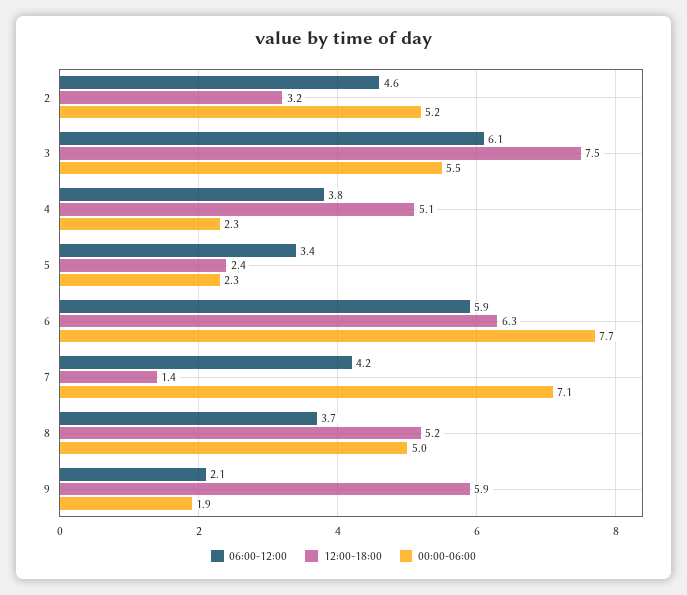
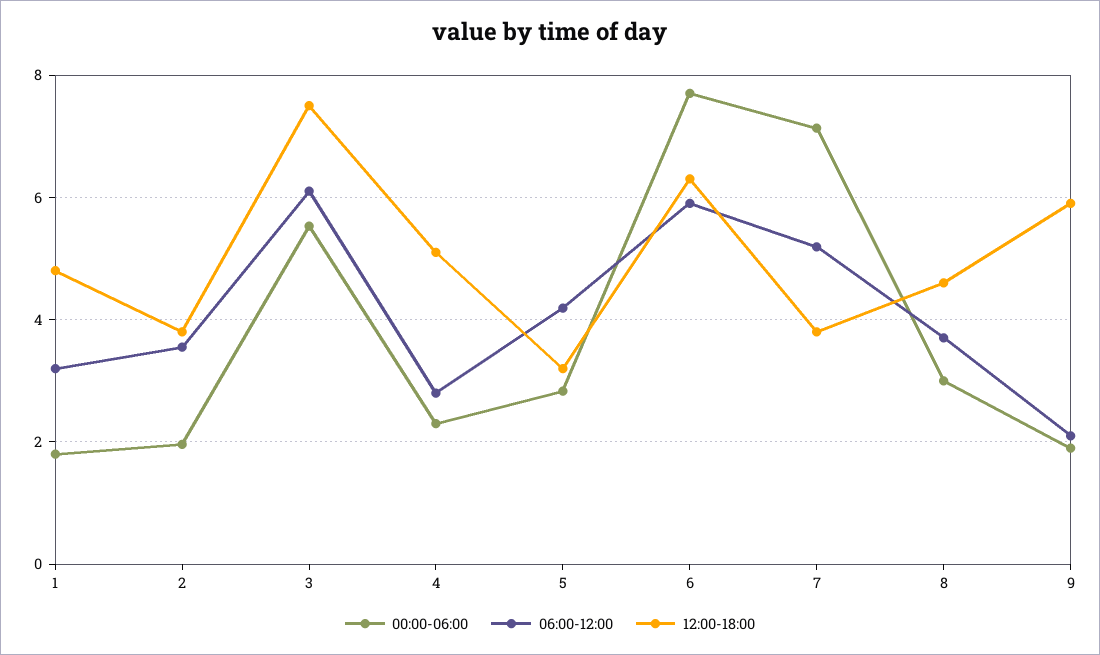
06:00-12:00, 2: 4.6 -> 3.6
12:00-18:00, 2: 3.2 -> 3.8
00:00-06:00, 2: 5.2 -> 2
06:00-12:00, 4: 3.8 -> 2.8
06:00-12:00, 5: 3.4 -> 4.2
12:00-18:00, 5: 2.4 -> 3.2
00:00-06:00, 5: 2.3 -> 2.8
06:00-12:00, 7: 4.2 -> 5.2
12:00-18:00, 7: 1.4 -> 3.8
12:00-18:00, 8: 5.2 -> 4.6
00:00-06:00, 8: 5 -> 3
00:00-06:00, 1: none -> 1.8
06:00-12:00, 1: none -> 3.2
12:00-18:00, 1: none -> 4.8

